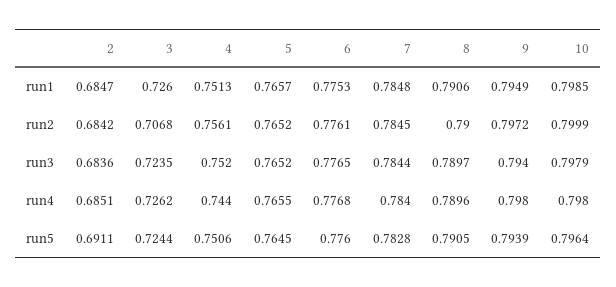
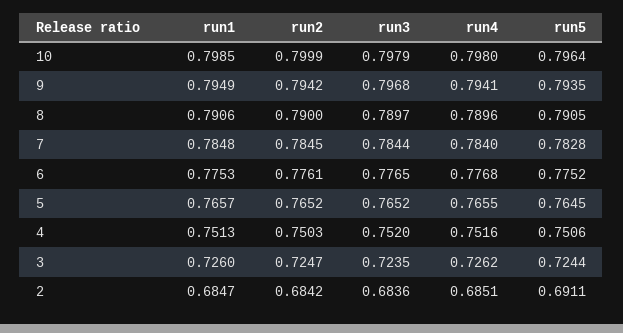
3, run2: 0.7068 -> 0.7247
4, run2: 0.7561 -> 0.7503
9, run2: 0.7972 -> 0.7942
9, run3: 0.794 -> 0.7968
4, run4: 0.744 -> 0.7516
9, run4: 0.798 -> 0.7941
6, run5: 0.776 -> 0.7752
9, run5: 0.7939 -> 0.7935

